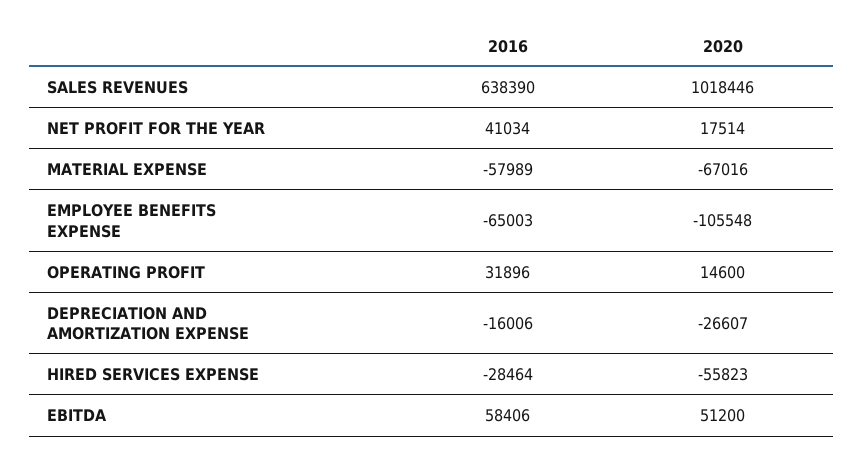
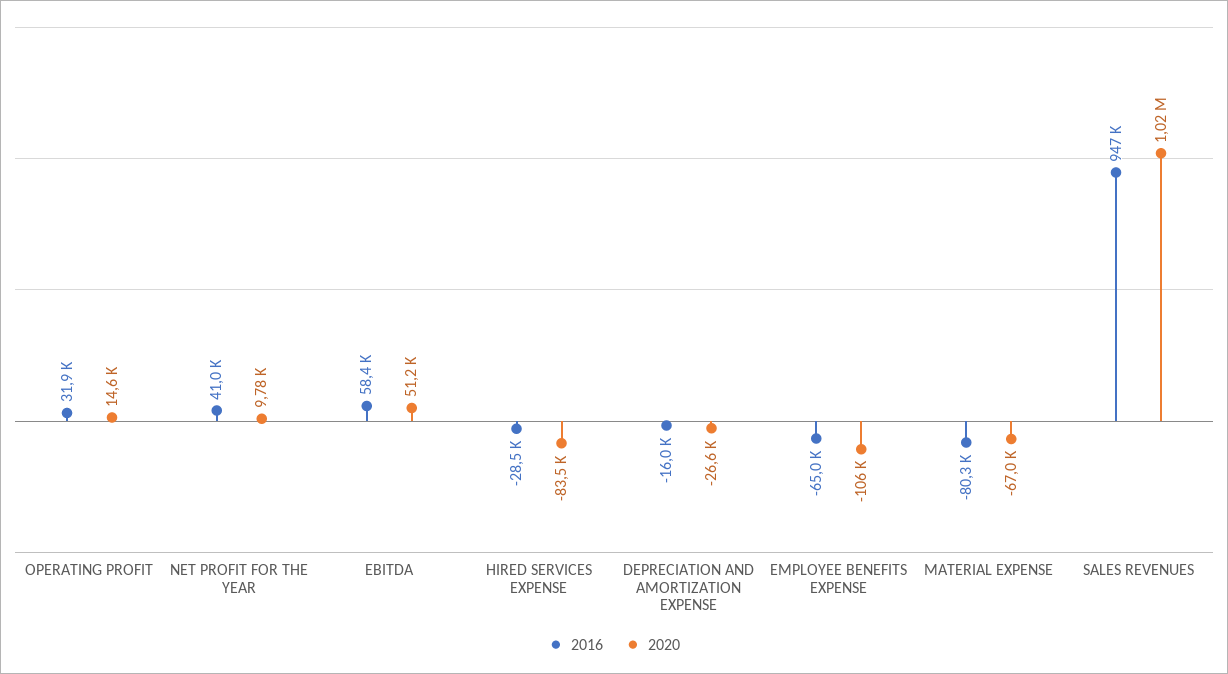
2016, SALES REVENUES: 638390 -> 947000
2020, NET PROFIT FOR THE YEAR: 17514 -> 9780
2016, MATERIAL EXPENSE: -57989 -> -80300
2020, HIRED SERVICES EXPENSE: -55823 -> -83500

